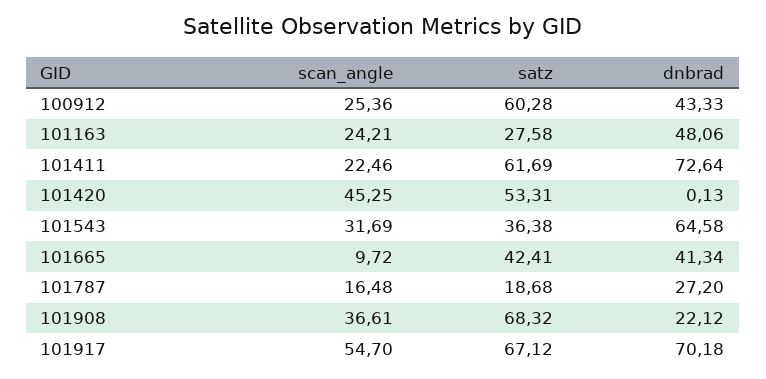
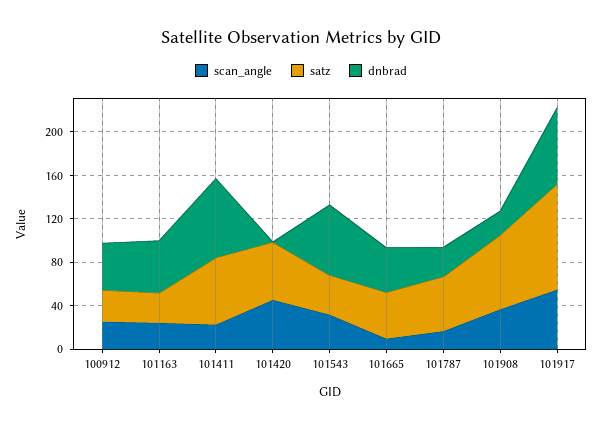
satz, 100912: 60.28 -> 30
satz, 101787: 18.68 -> 50
satz, 101917: 67.12 -> 100

